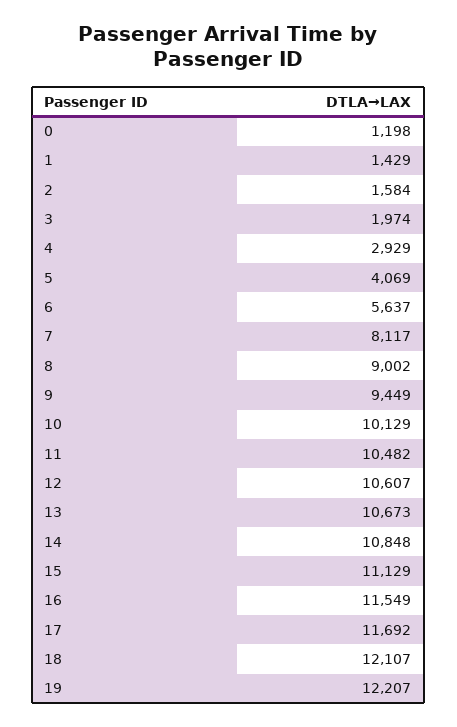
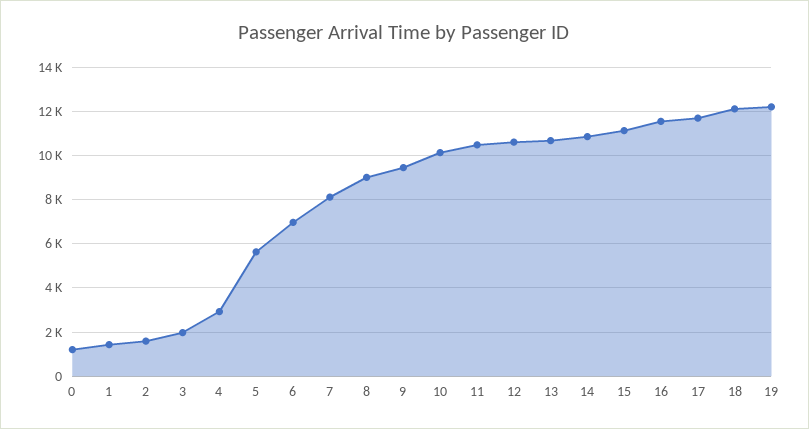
5: 4069 -> 5500
6: 5637 -> 7000

